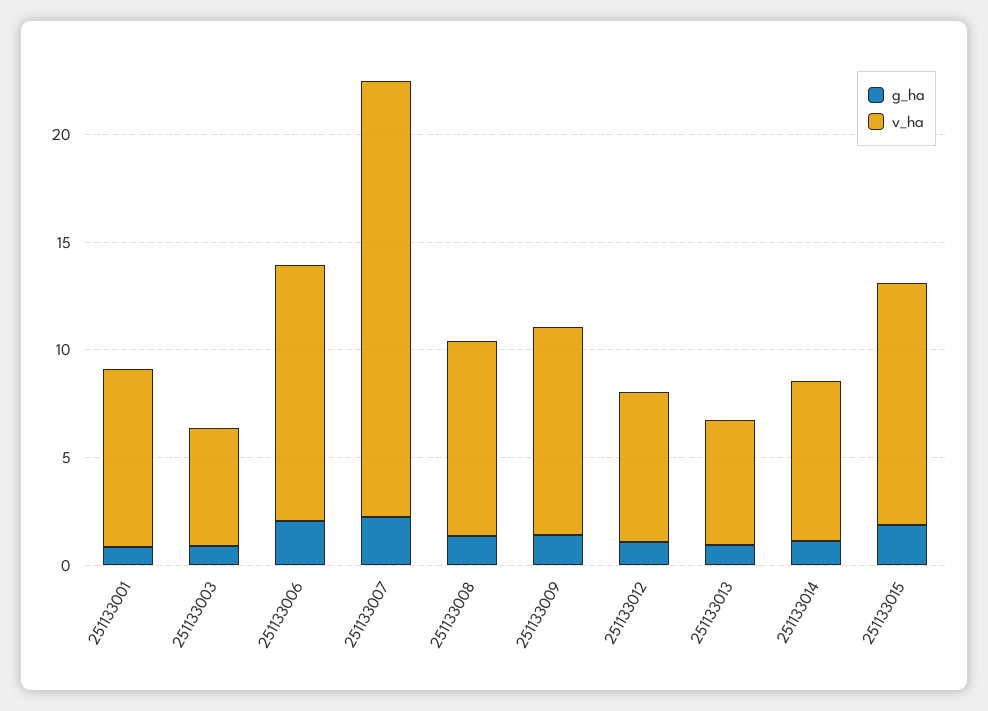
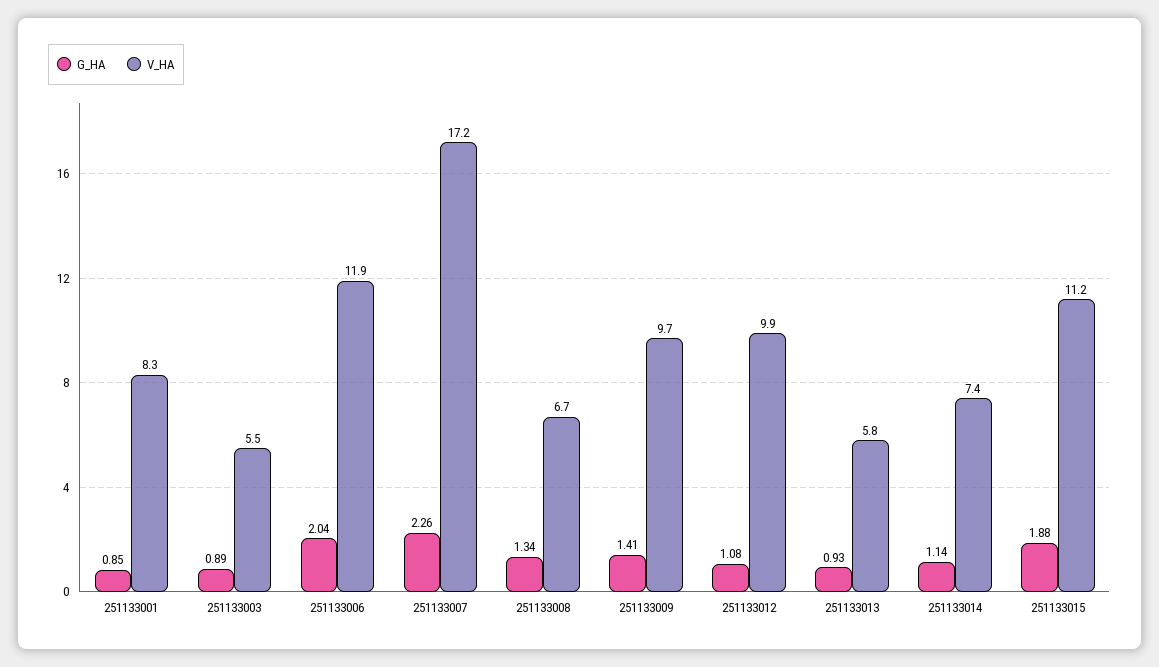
v_ha, 251133007: 20 -> 17.2
v_ha, 251133008: 9 -> 6.7
v_ha, 251133012: 7 -> 9.9

